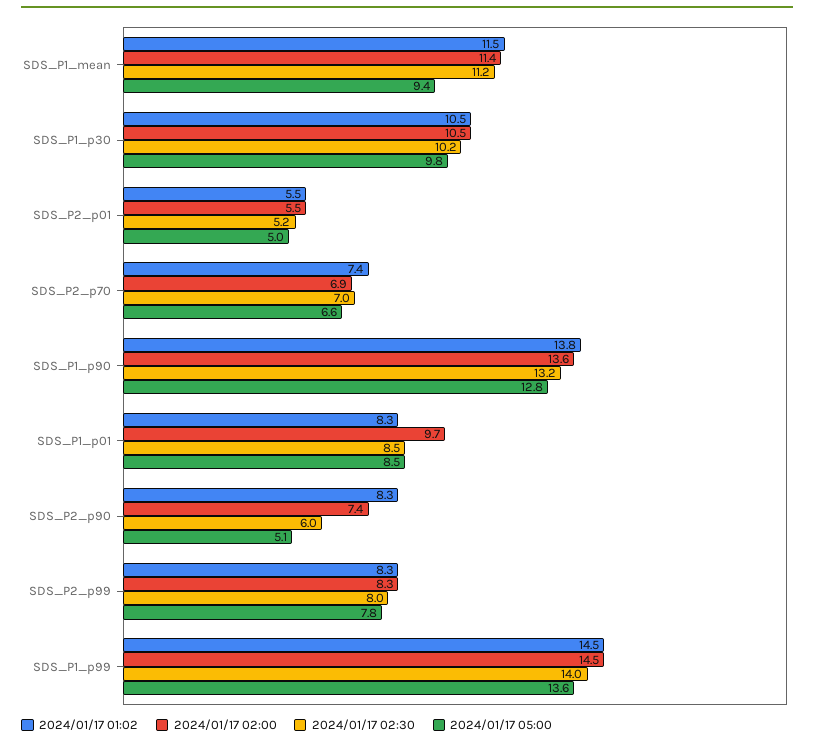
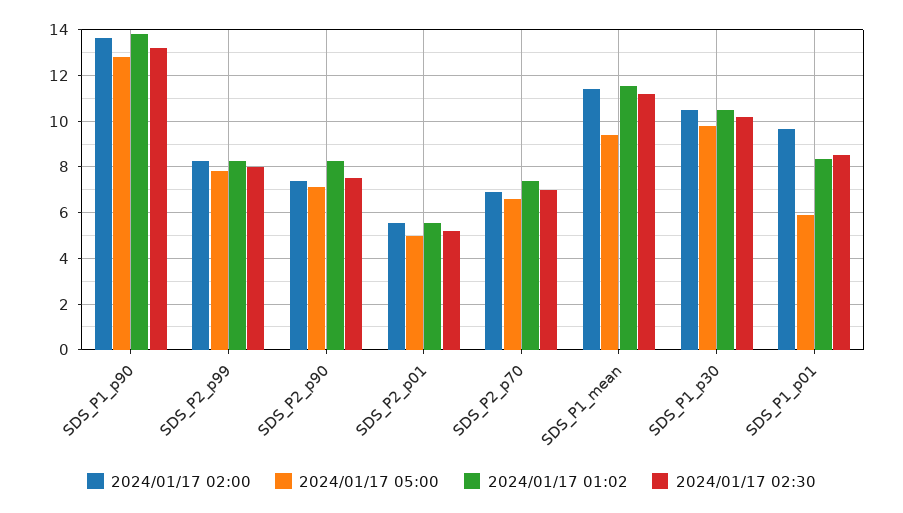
2024/01/17 05:00, SDS_P1_p01: 8.5 -> 6
2024/01/17 02:30, SDS_P2_p90: 6 -> 7.5
2024/01/17 05:00, SDS_P2_p90: 5.1 -> 7
2024/01/17 01:02, SDS_P1_p99: 14.5 -> none
2024/01/17 02:00, SDS_P1_p99: 14.5 -> none
2024/01/17 02:30, SDS_P1_p99: 14 -> none
2024/01/17 05:00, SDS_P1_p99: 13.6 -> none

